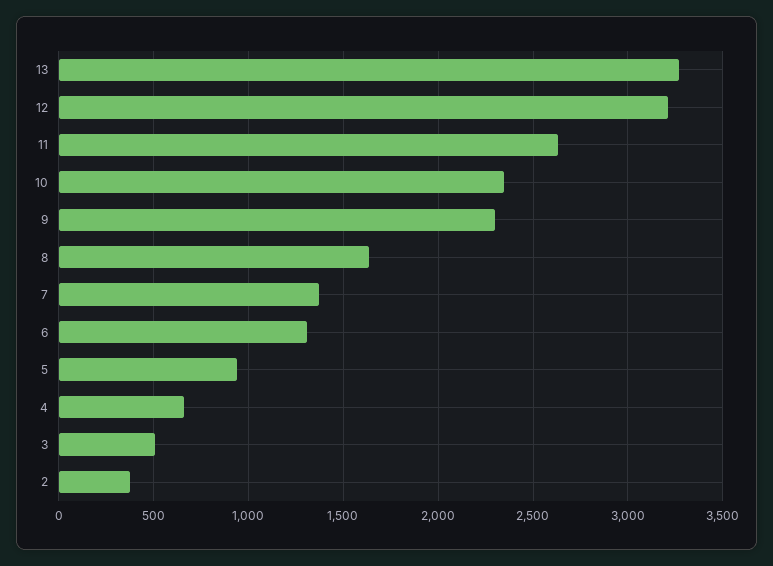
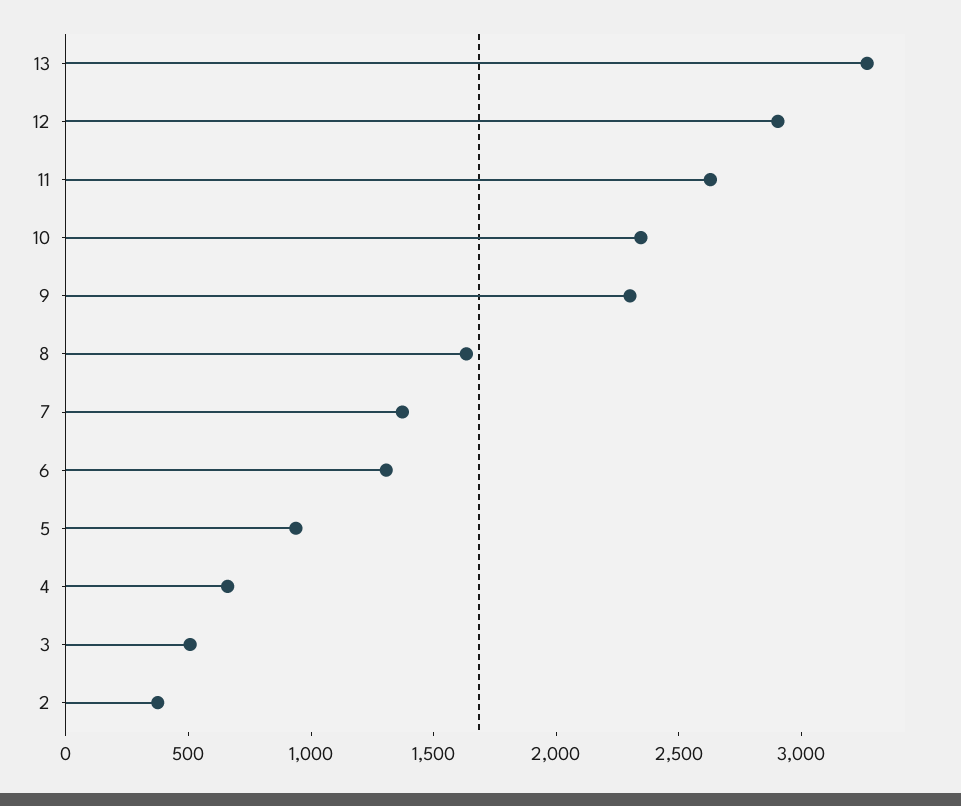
12: 3200 -> 2900

